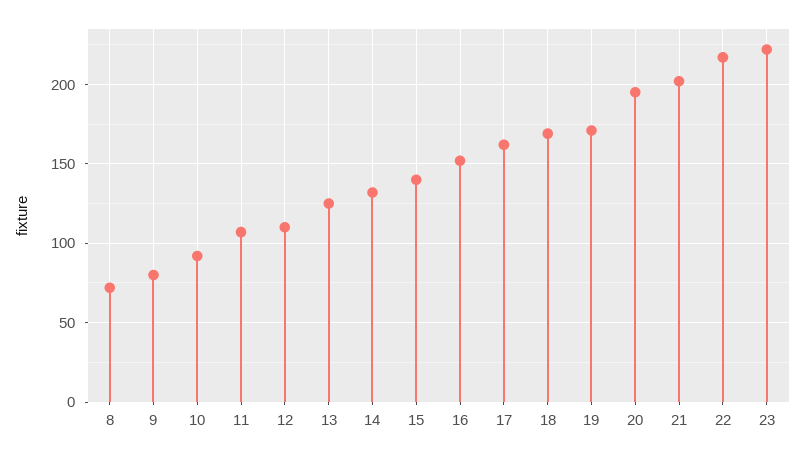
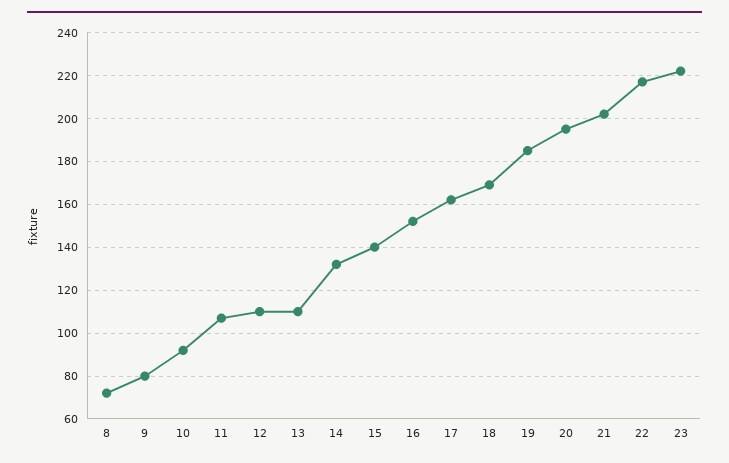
13: 125 -> 110
19: 170 -> 185

